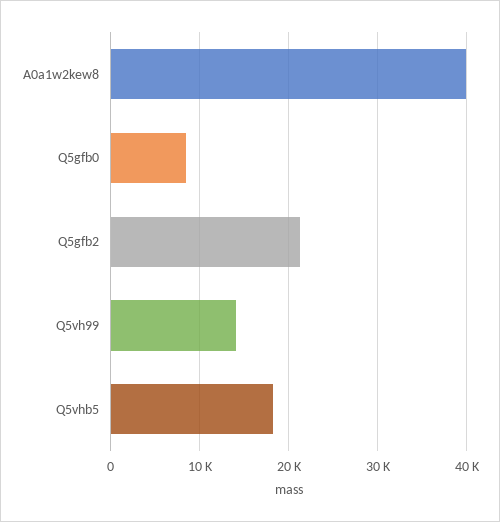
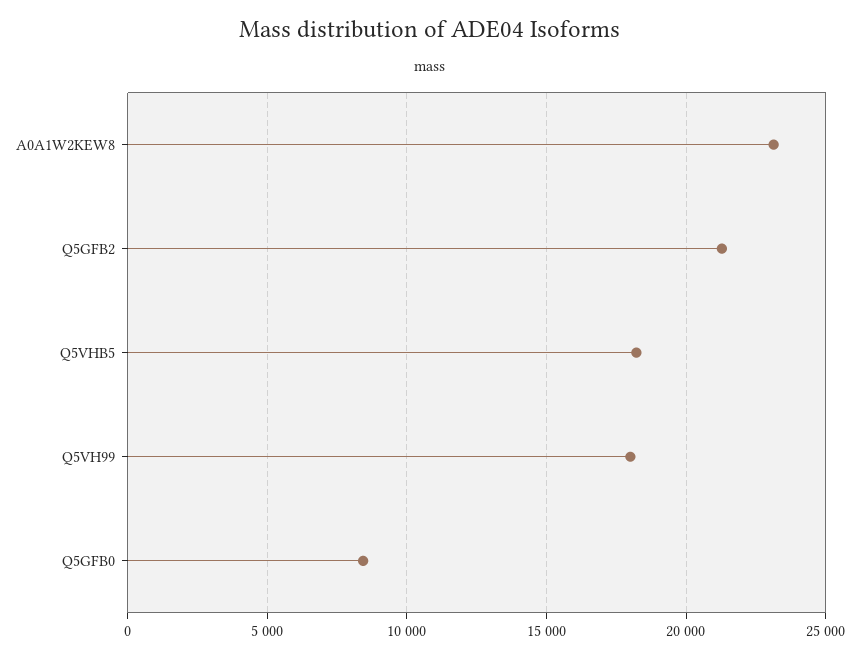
A0a1w2kew8: 40000 -> 23000
Q5vh99: 14000 -> 18000

